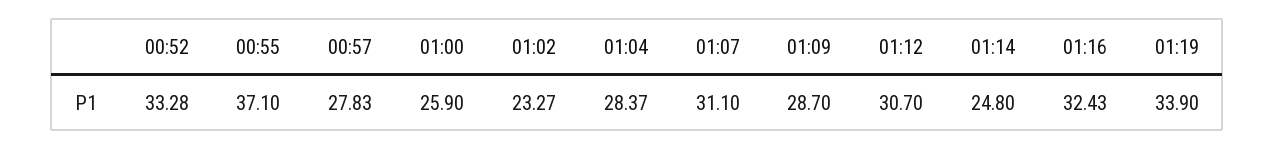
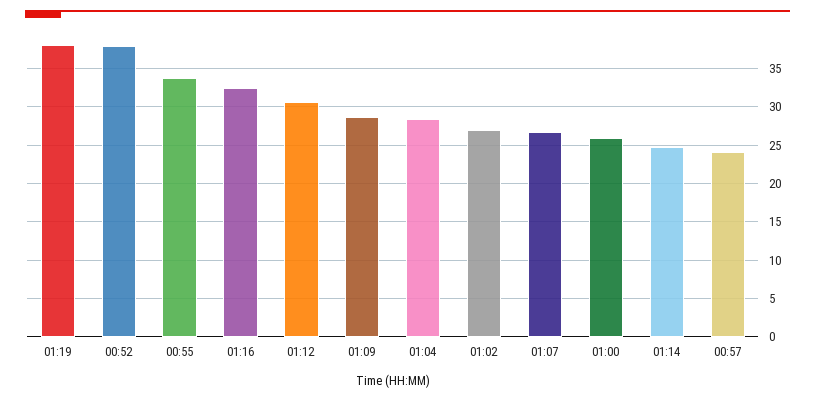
00:52: 33.28 -> 38
00:55: 37.1 -> 34
00:57: 27.83 -> 24
01:02: 23.27 -> 27
01:07: 31.1 -> 27
01:19: 33.9 -> 38

